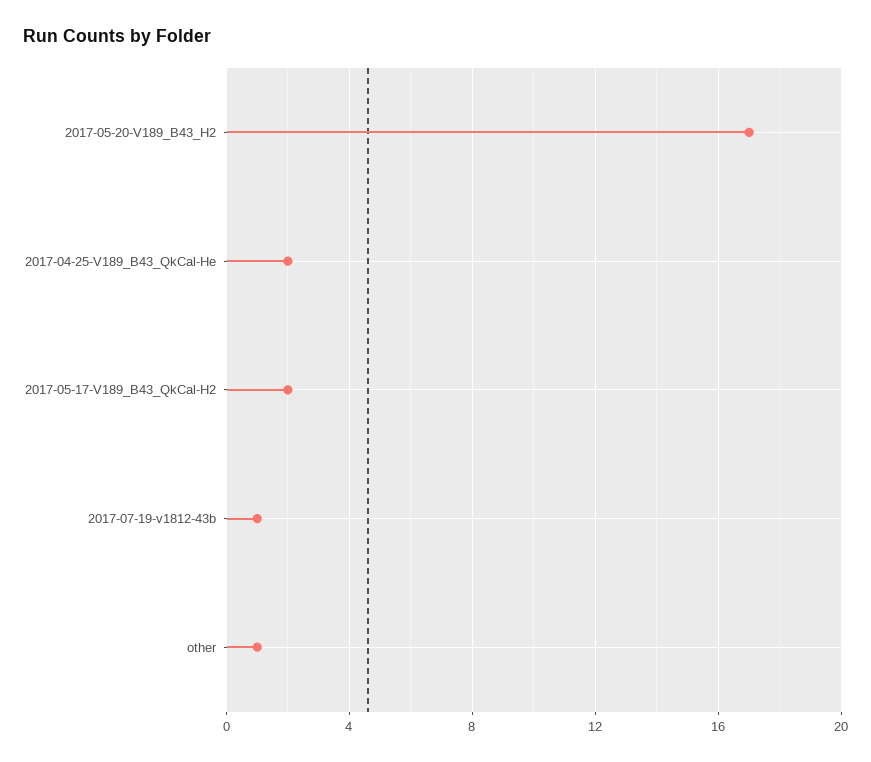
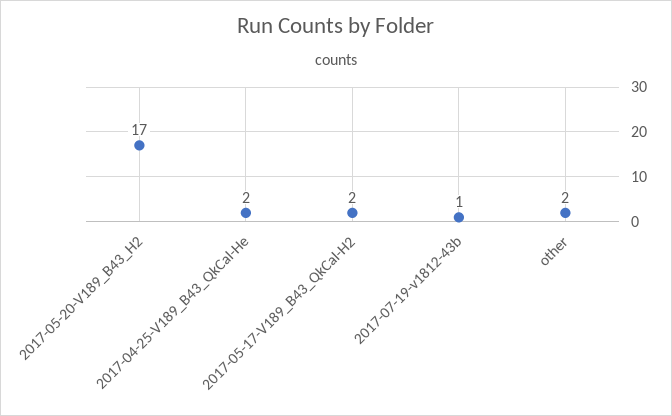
other: 1 -> 2

